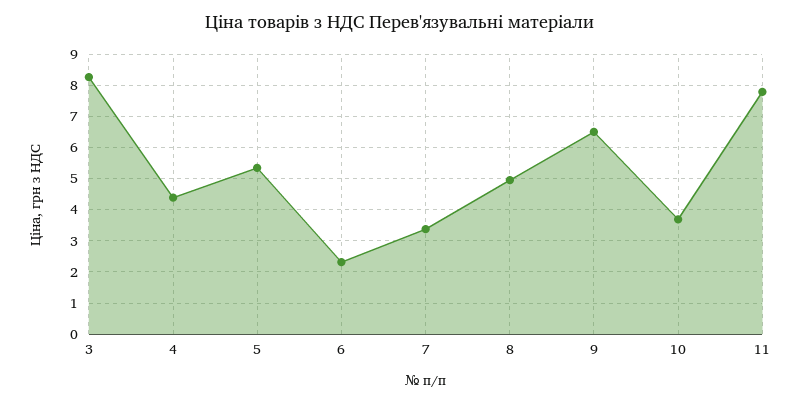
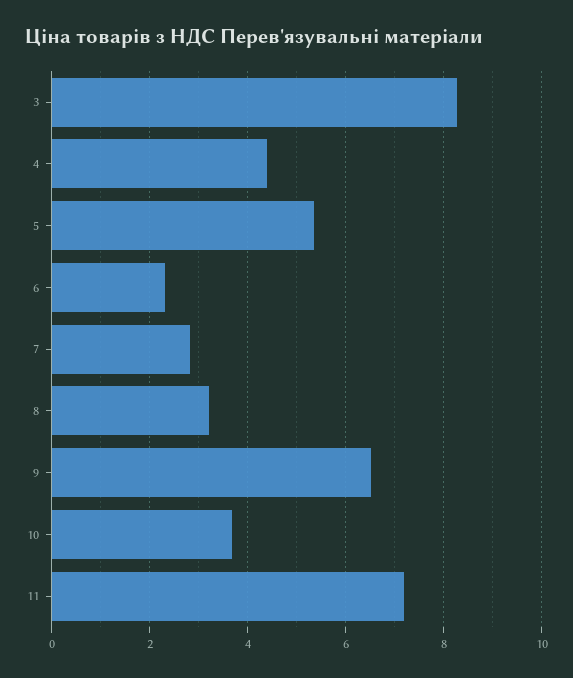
7: 3.4 -> 2.8
8: 5 -> 3.2
11: 7.8 -> 7.2

